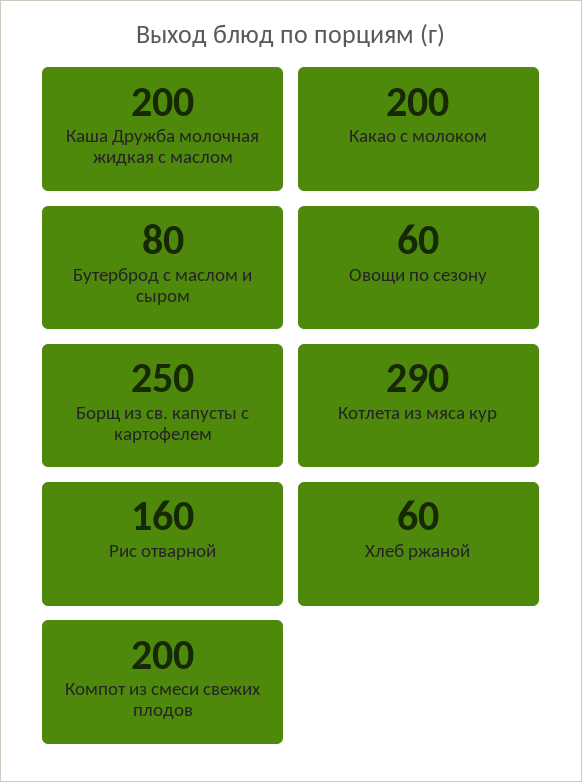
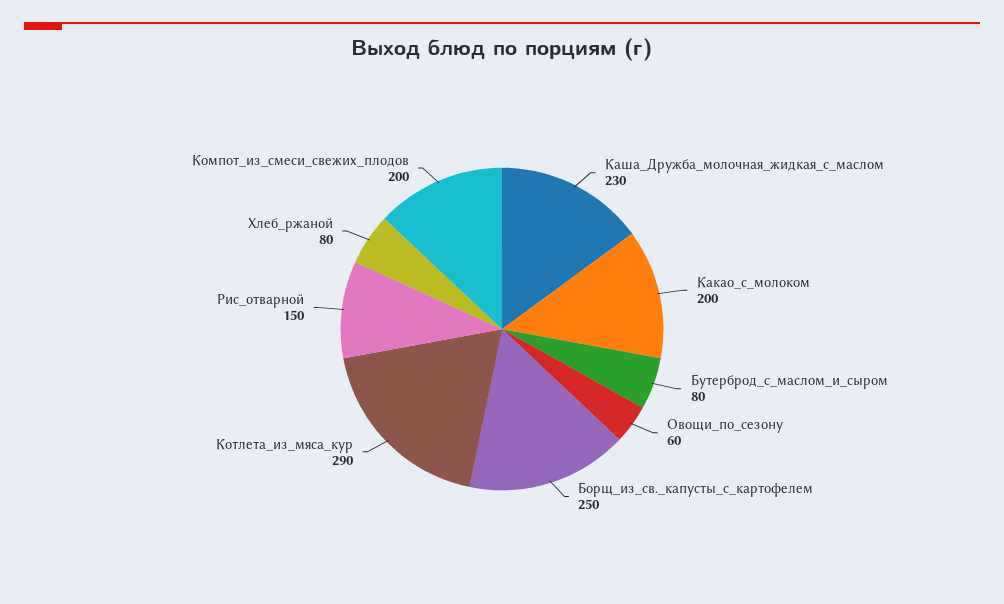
Каша Дружба молочная жидкая с маслом: 200 -> 230
Рис отварной: 160 -> 150
Хлеб ржаной: 60 -> 80

